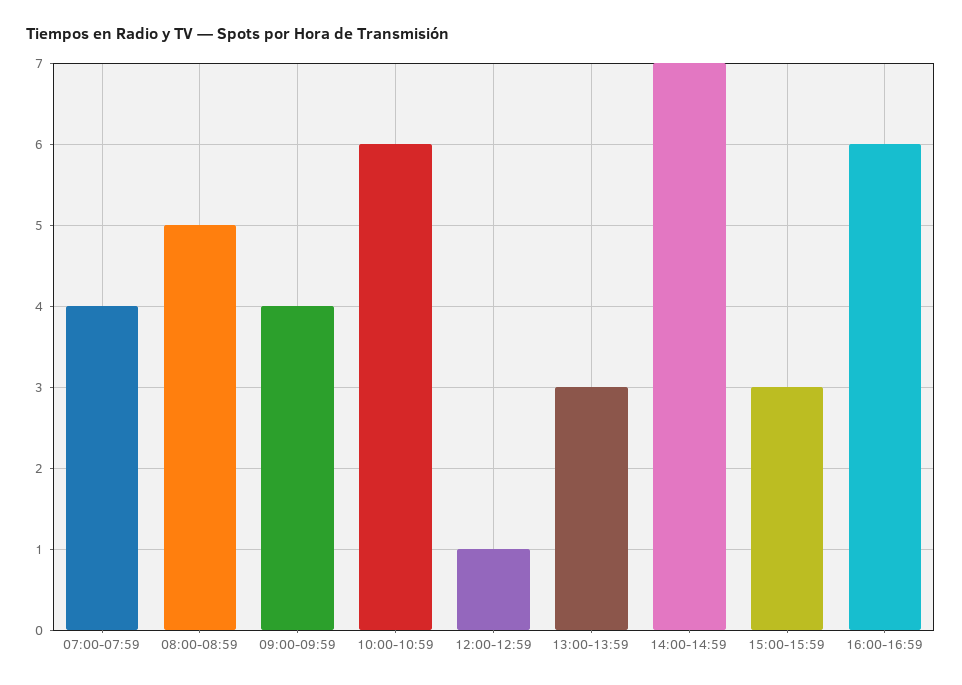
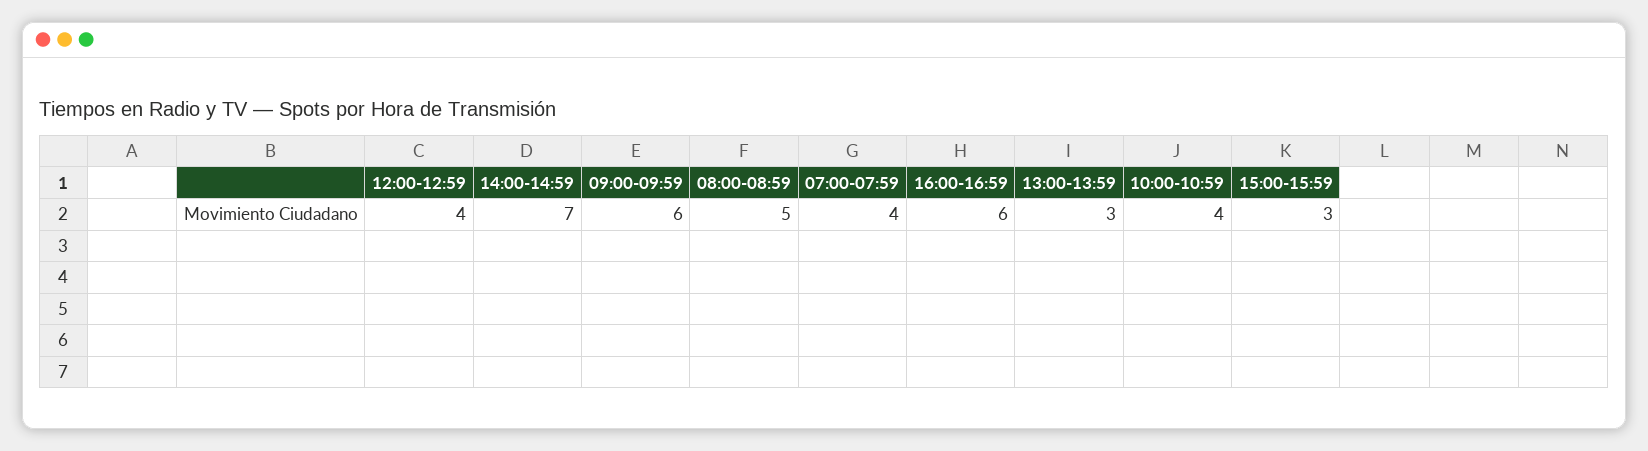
09:00-09:59: 4 -> 6
10:00-10:59: 6 -> 4
12:00-12:59: 1 -> 4

